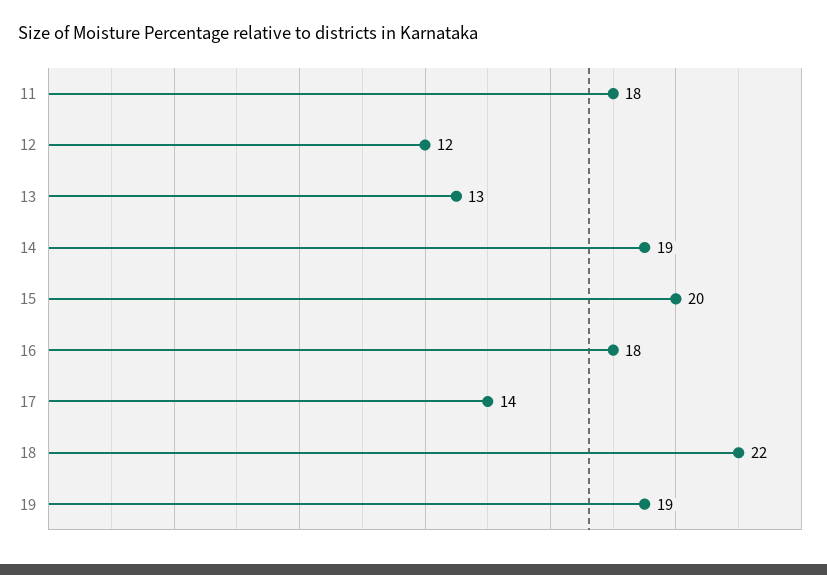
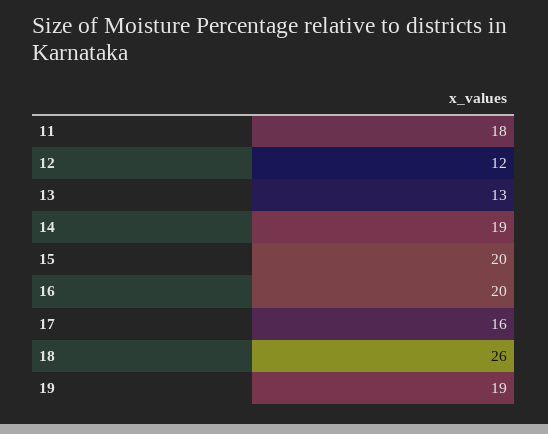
16: 18 -> 20
17: 14 -> 16
18: 22 -> 26

